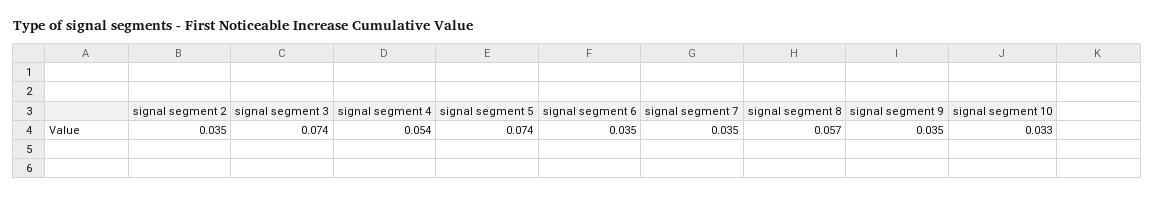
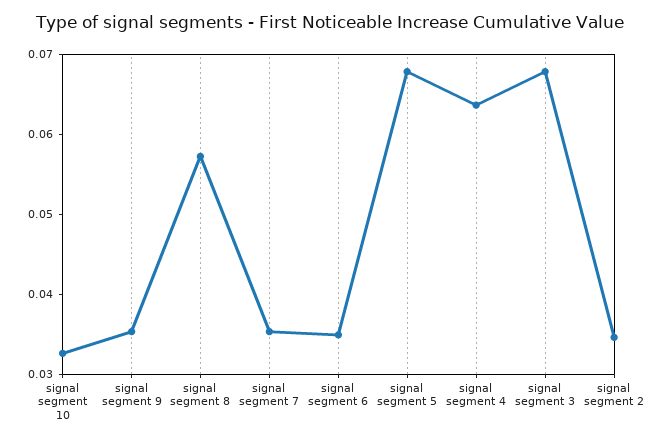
signal segment 3: 0.074 -> 0.068
signal segment 4: 0.054 -> 0.064
signal segment 5: 0.074 -> 0.068

